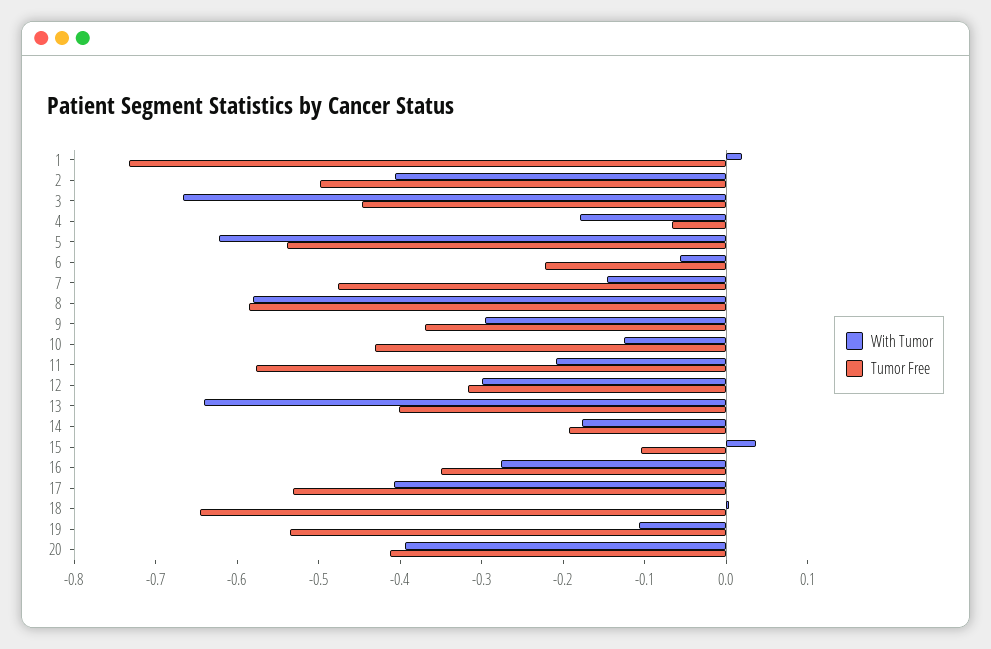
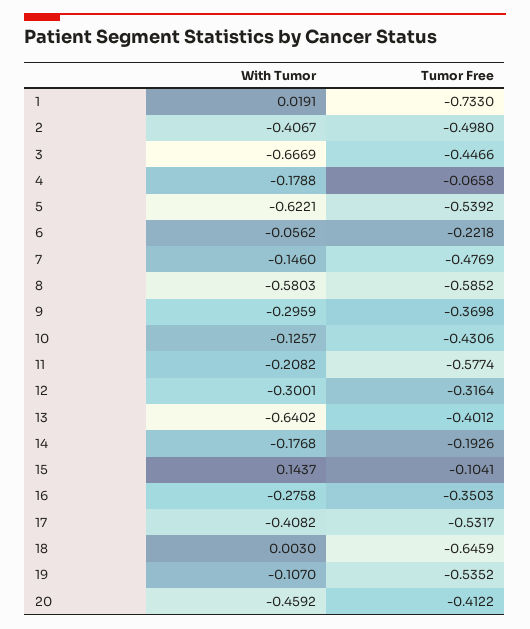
With Tumor, 15: 0.04 -> 0.1437
With Tumor, 20: -0.4 -> -0.4592

